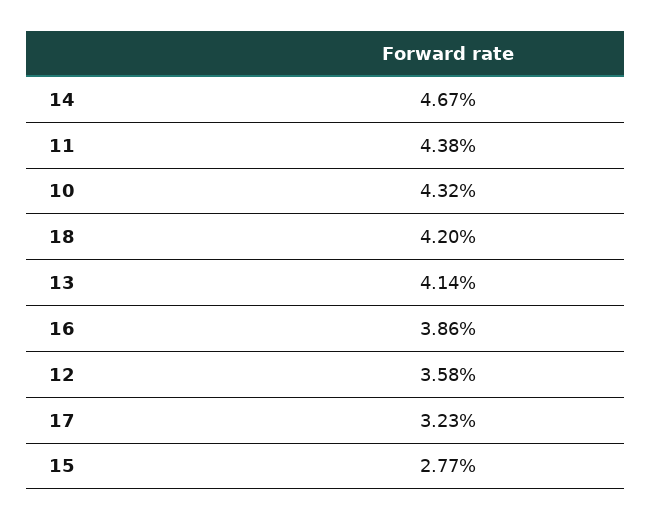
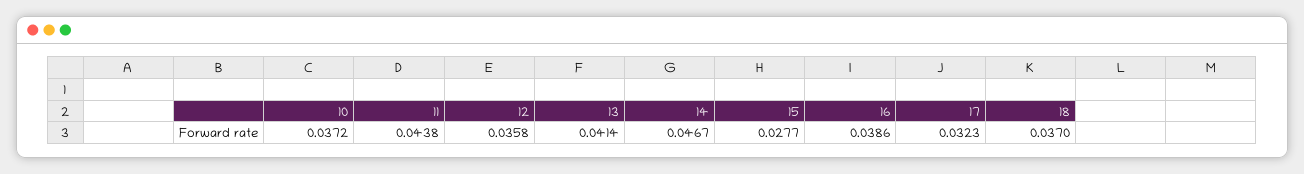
10: 0.0432 -> 0.0372
18: 0.042 -> 0.037

